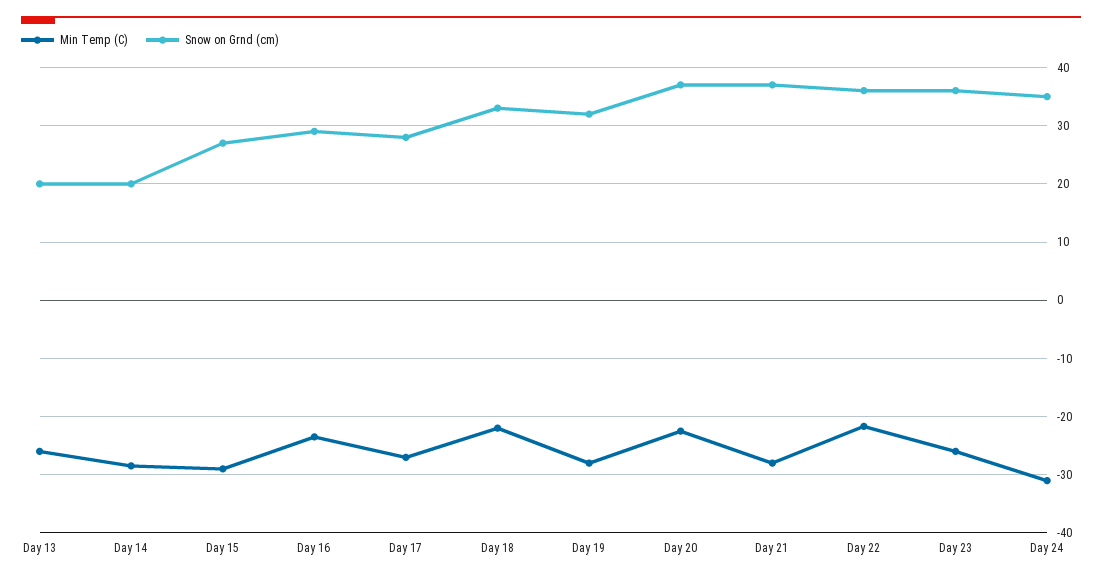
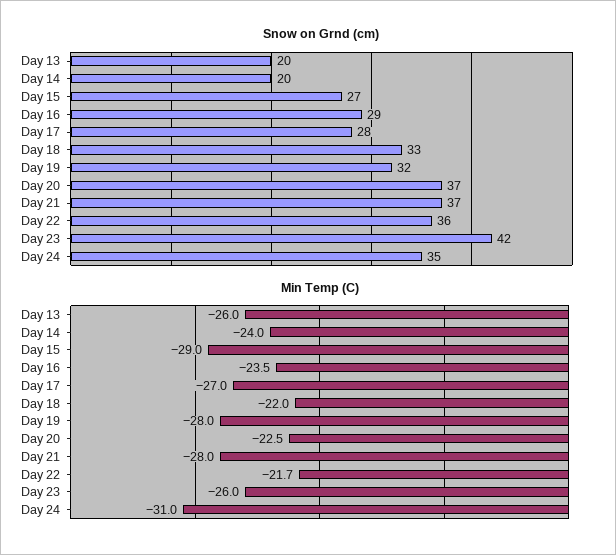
Min Temp (C), Day 14: -28 -> -24
Snow on Grnd (cm), Day 23: 36 -> 42

